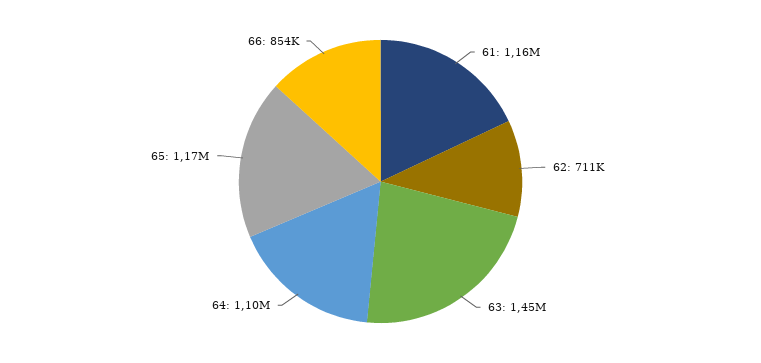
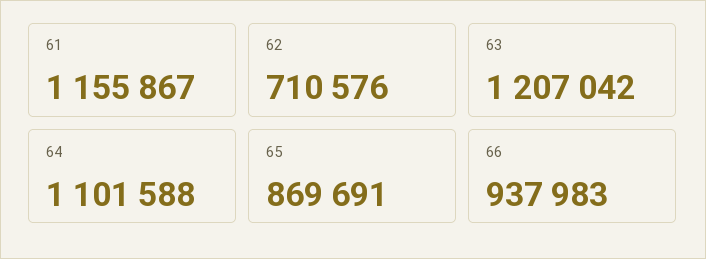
63: 1450000 -> 1207042
65: 1170000 -> 869691
66: 854000 -> 937983

